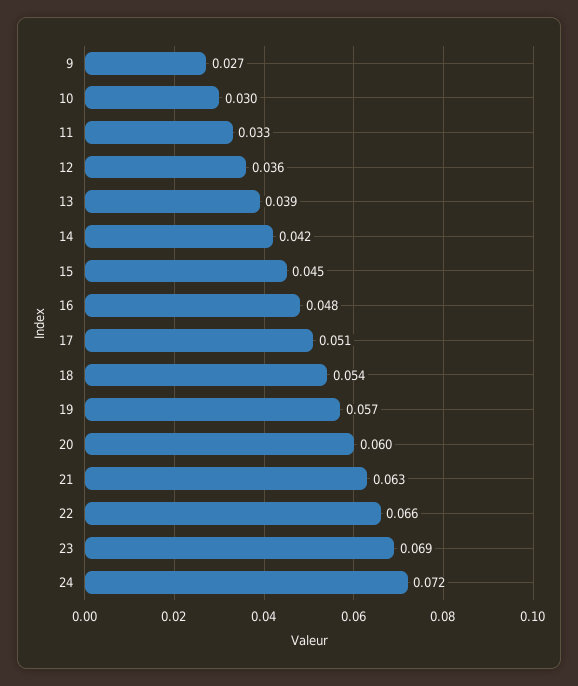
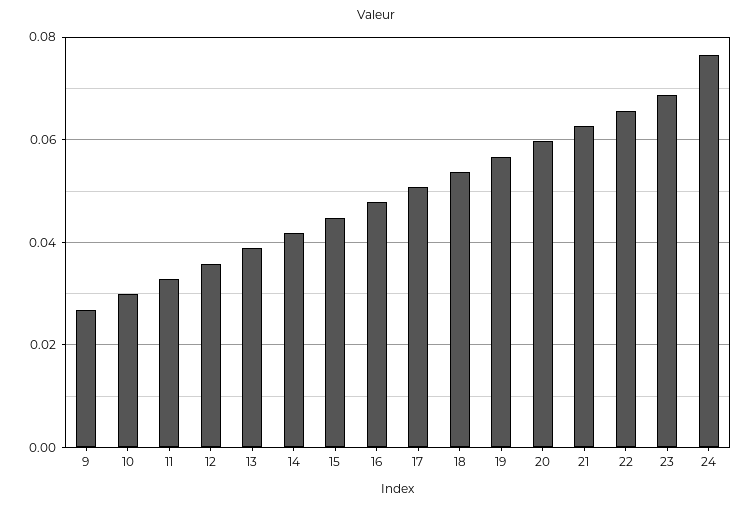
24: 0.072 -> 0.076

